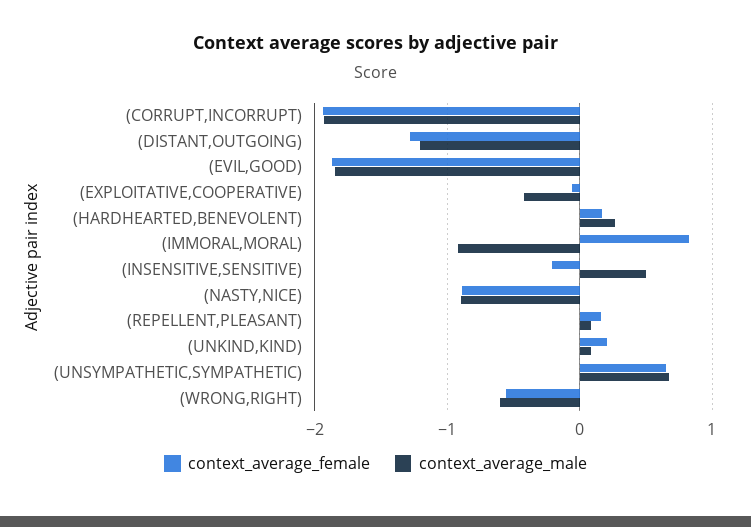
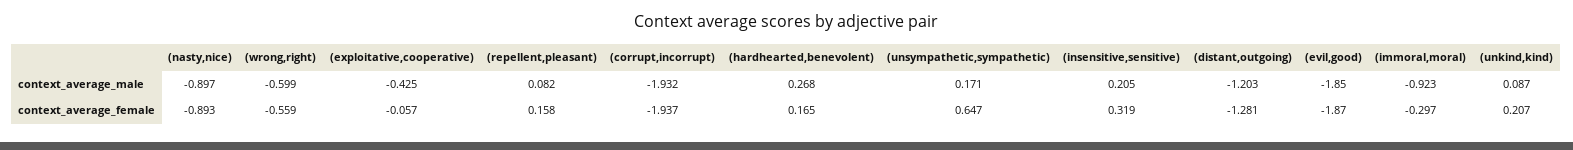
context_average_female, (IMMORAL,MORAL): 0.8 -> -0.297
context_average_female, (INSENSITIVE,SENSITIVE): -0.2 -> 0.319
context_average_male, (INSENSITIVE,SENSITIVE): 0.5 -> 0.205
context_average_male, (UNSYMPATHETIC,SYMPATHETIC): 0.7 -> 0.171

